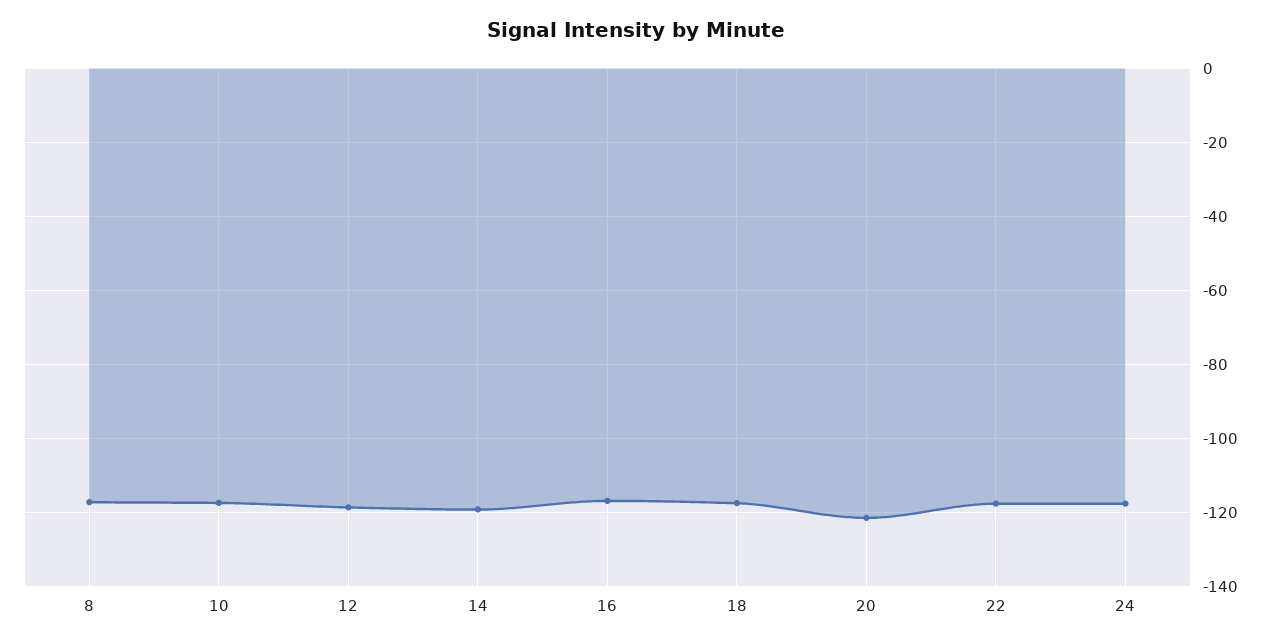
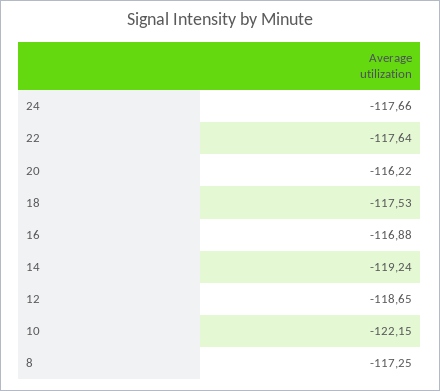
10: -118 -> -122.15
20: -122 -> -116.22

